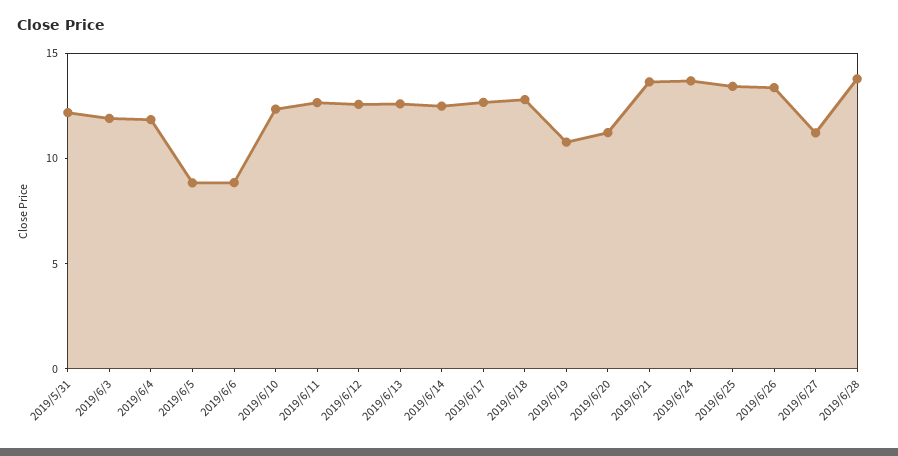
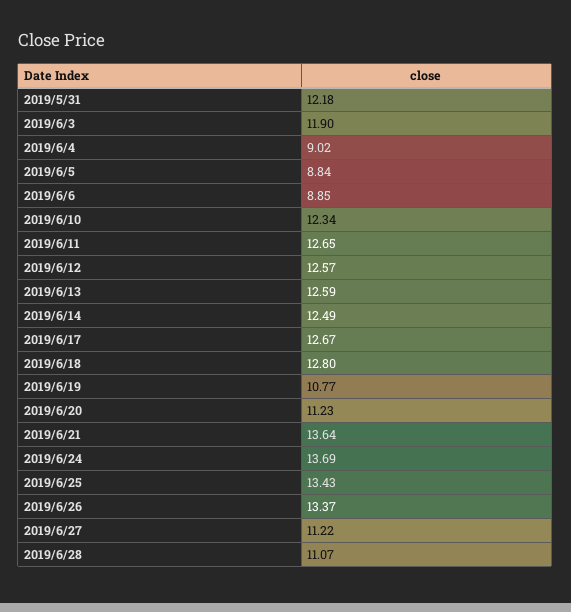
2019/6/4: 12 -> 9.02
2019/6/28: 14 -> 11.07

